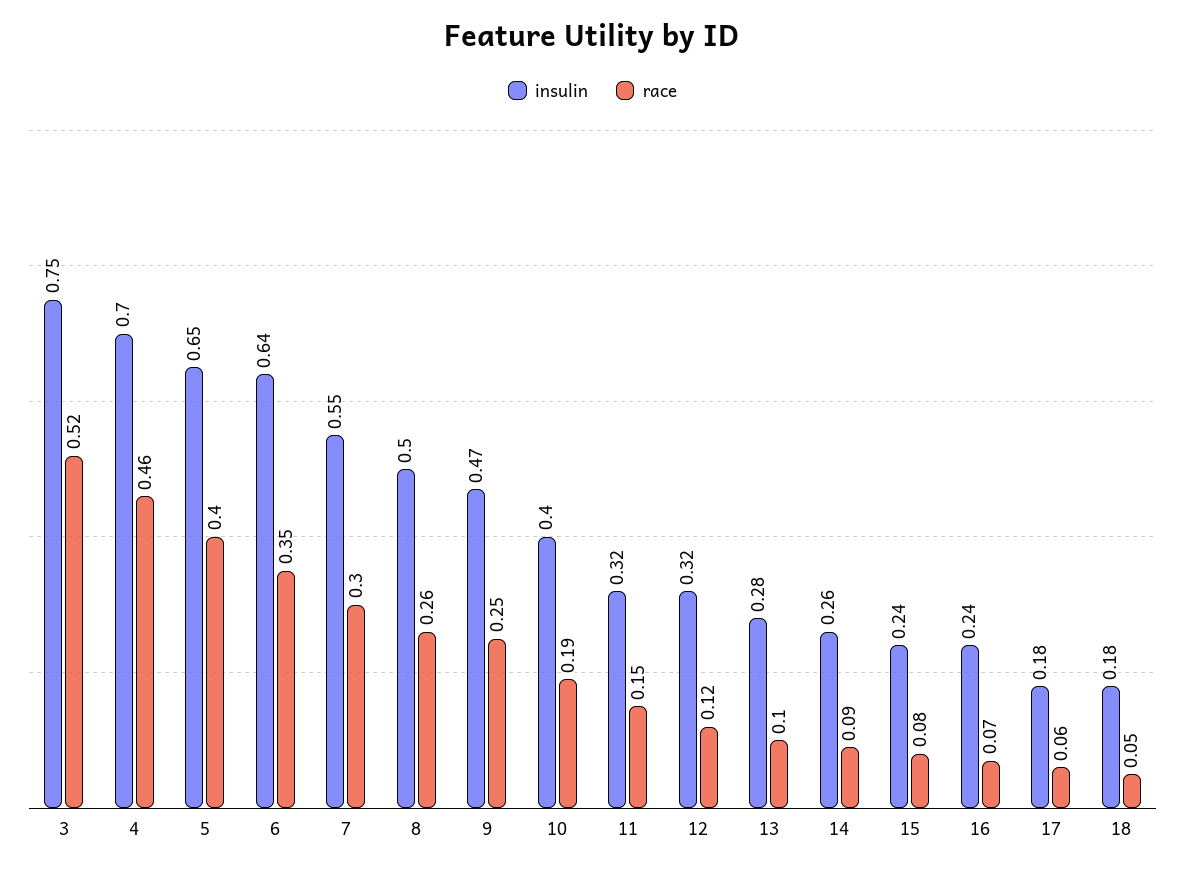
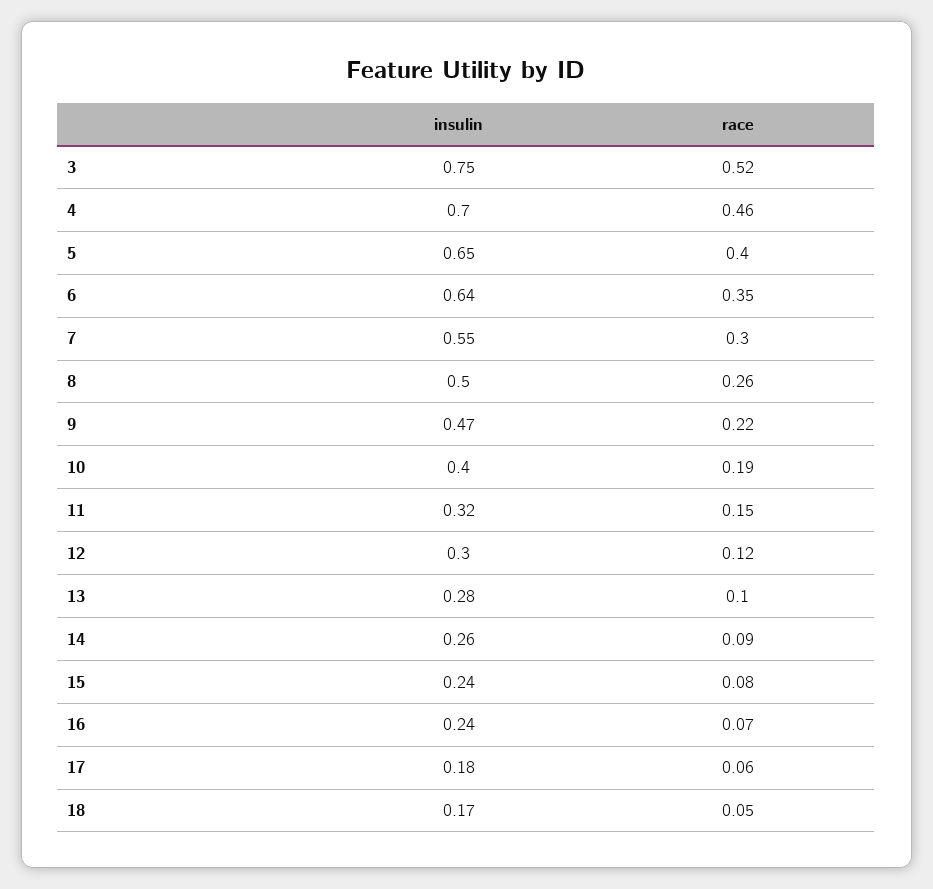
race, 9: 0.25 -> 0.22
insulin, 12: 0.32 -> 0.3
insulin, 18: 0.18 -> 0.17

